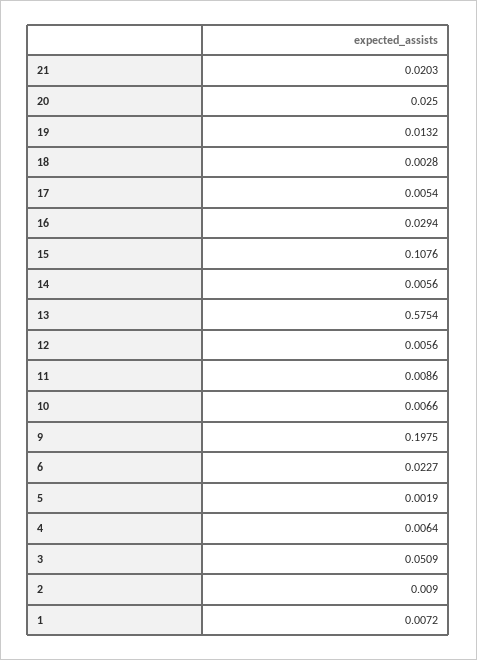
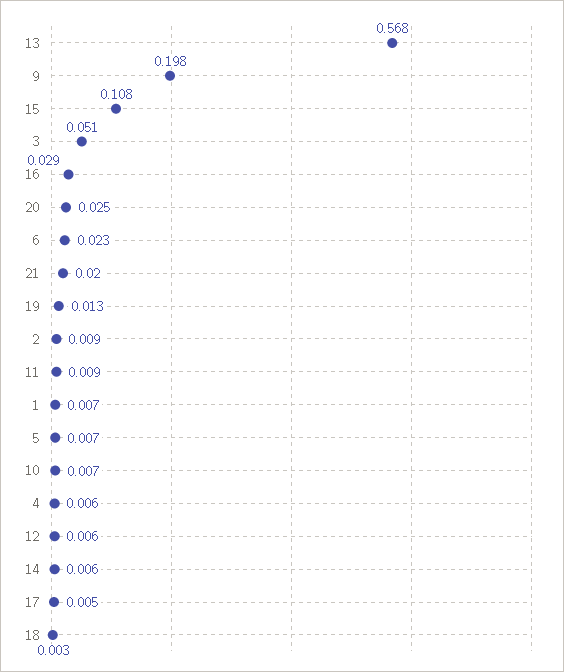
13: 0.5754 -> 0.568
5: 0.0019 -> 0.007

